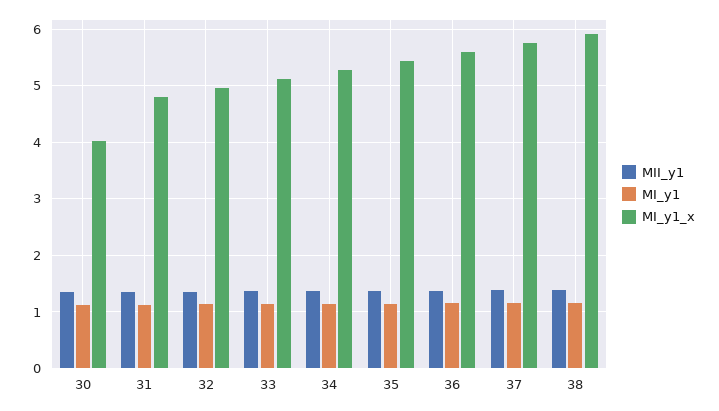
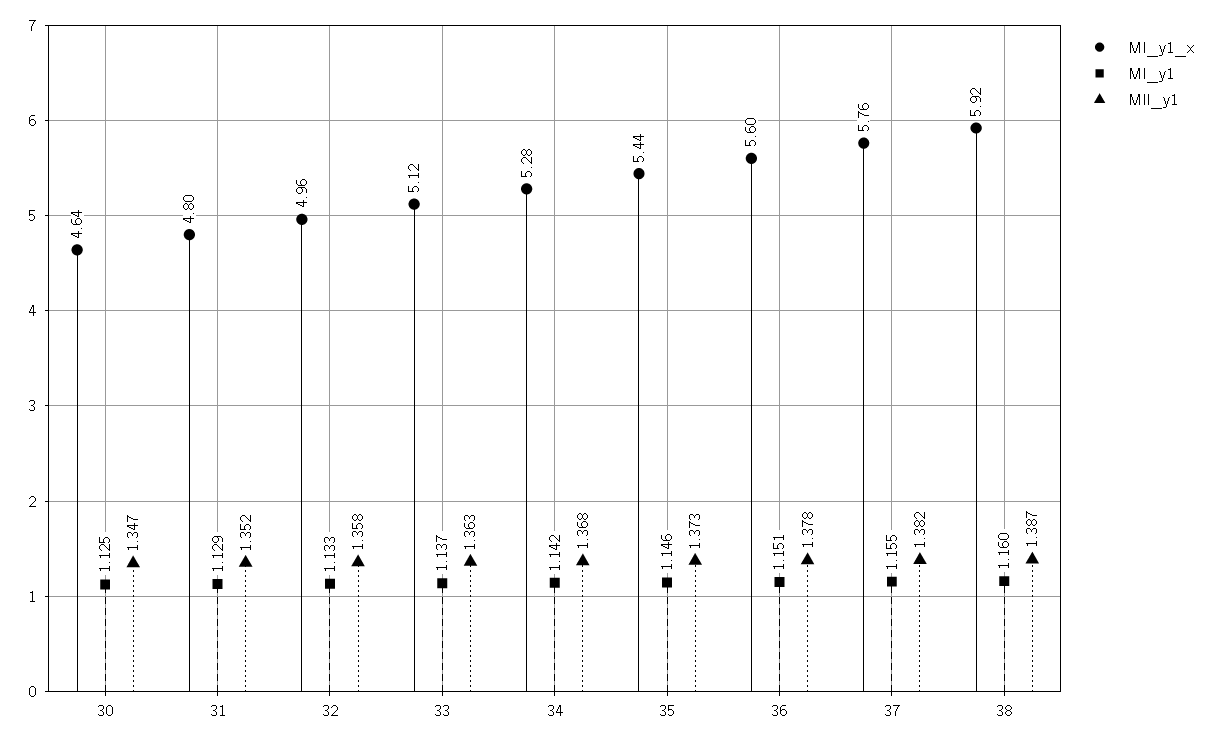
MI_y1_x, 30: 4 -> 4.64

